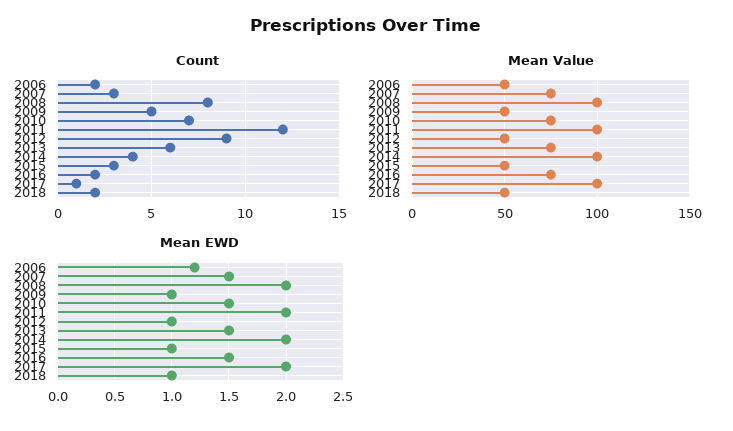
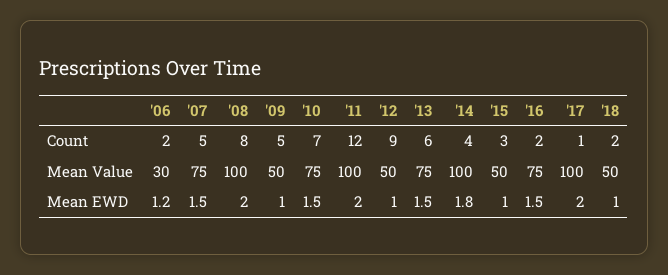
Count, 2007: 3 -> 5
Mean Value, 2006: 50 -> 30
Mean EWD, 2014: 2 -> 1.8

